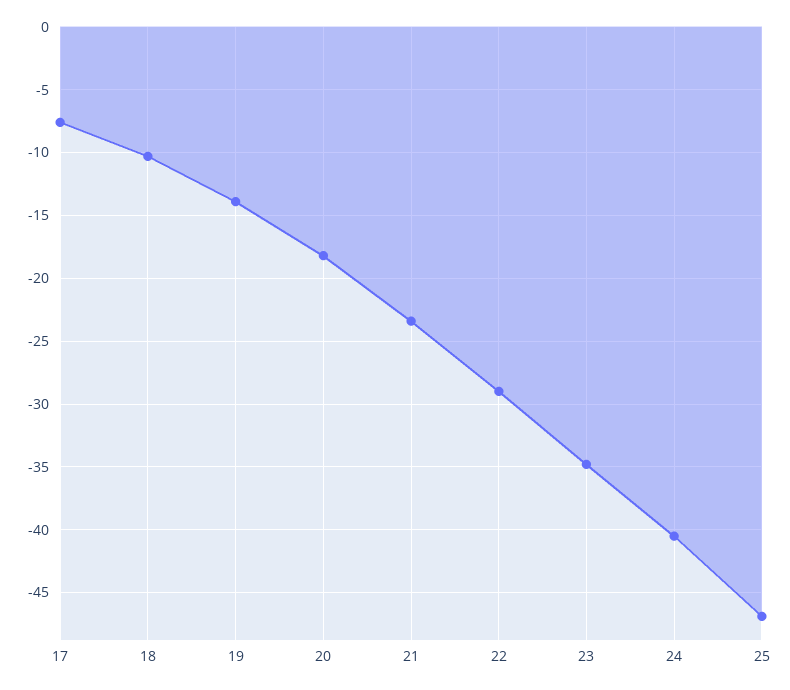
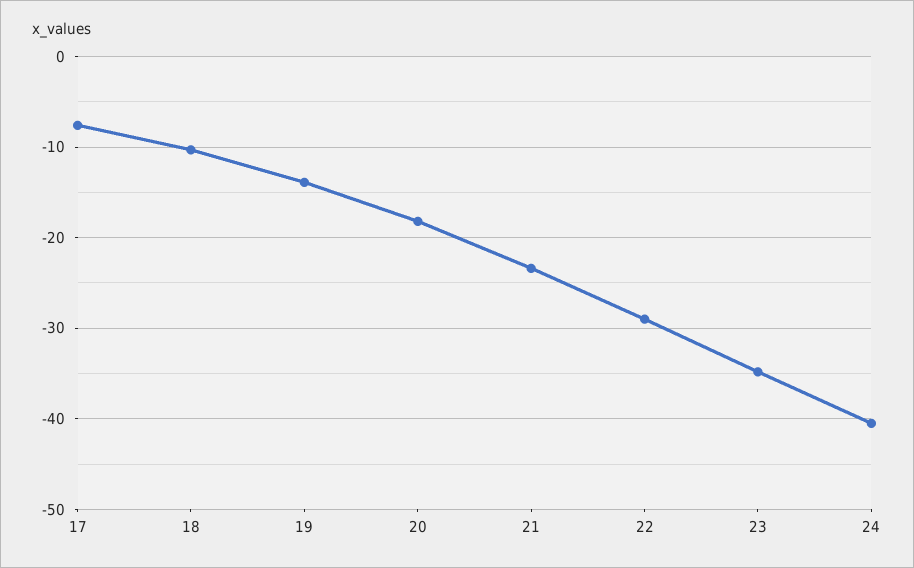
25: -47 -> none

